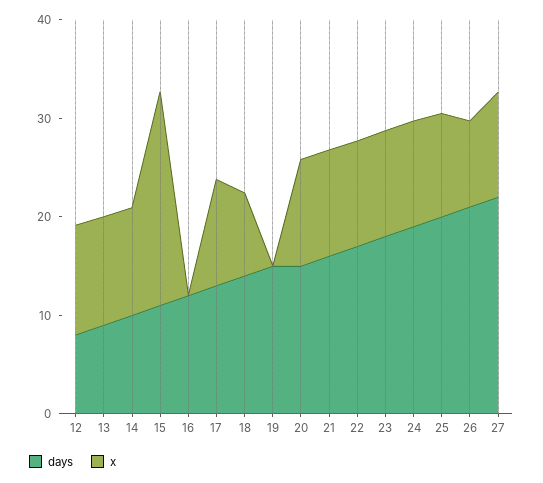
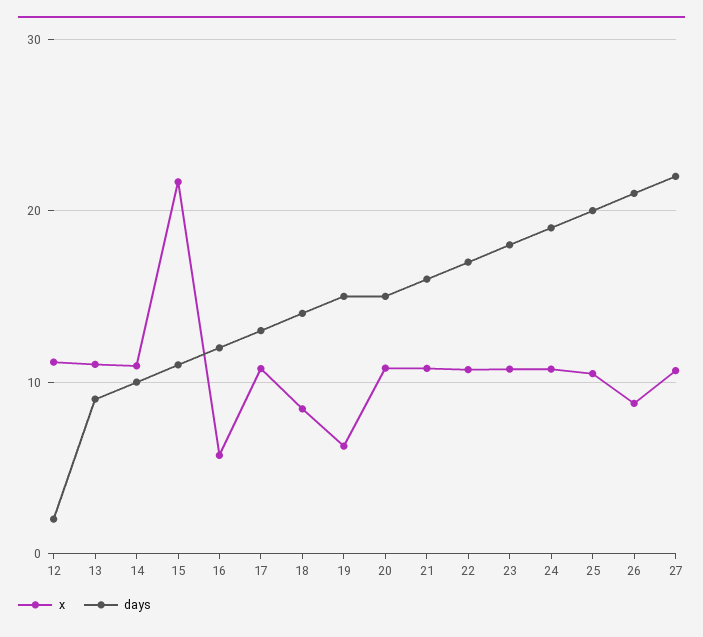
days, 12: 8 -> 2
x, 16: 0 -> 6
x, 19: 0 -> 6

